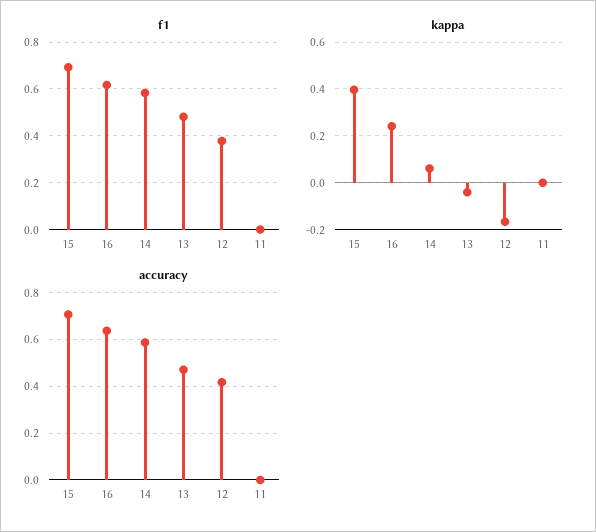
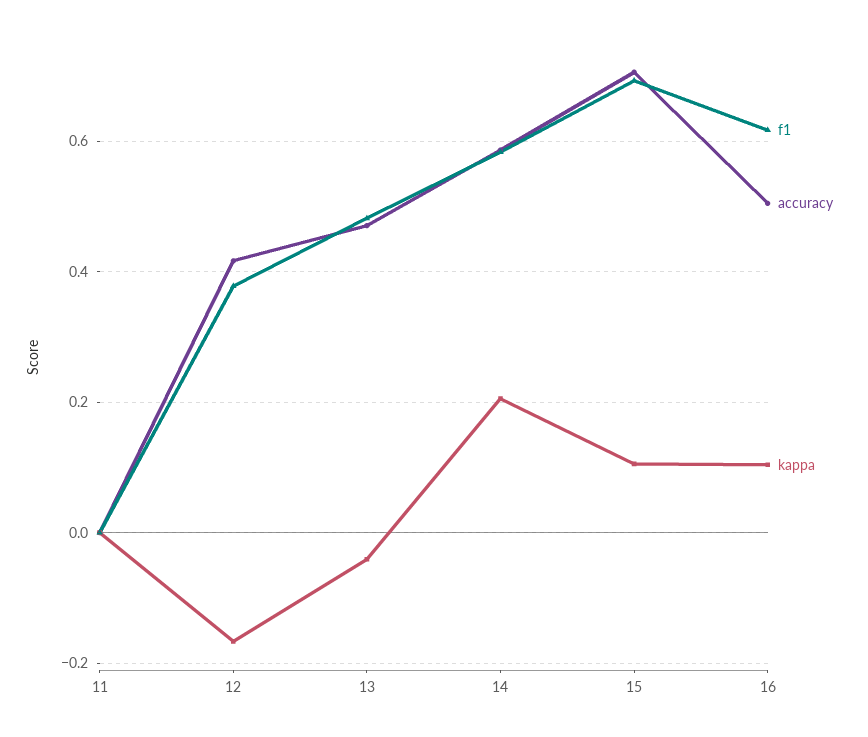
kappa, 15: 0.4 -> 0.1
kappa, 16: 0.25 -> 0.1
kappa, 14: 0.05 -> 0.2
accuracy, 16: 0.65 -> 0.5

